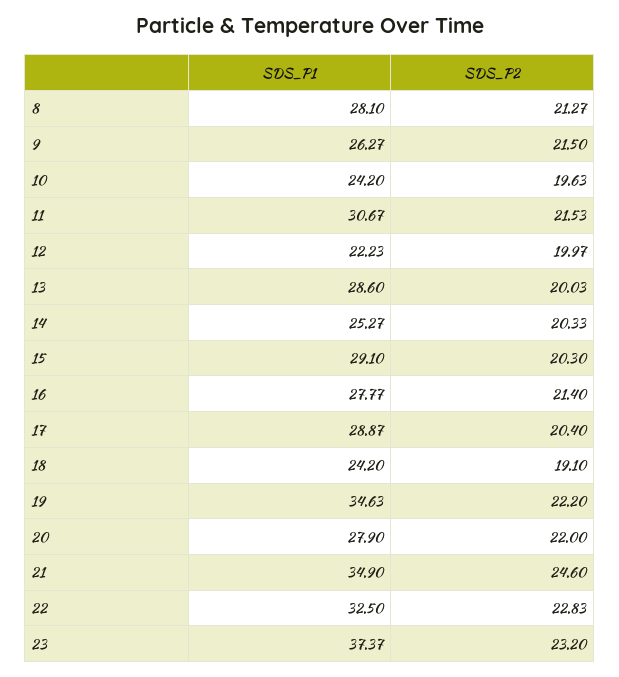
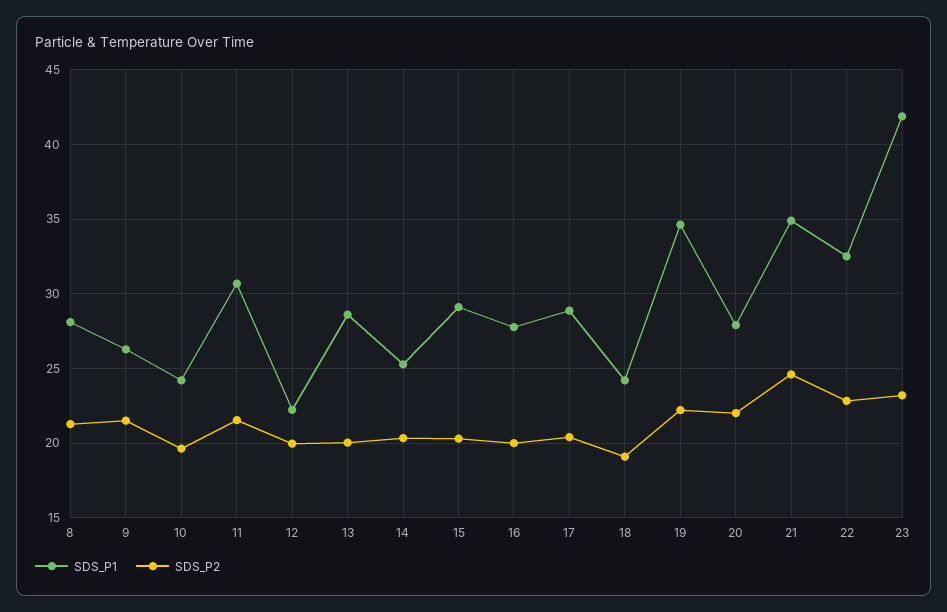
SDS_P2, 16: 21.4 -> 20
SDS_P1, 23: 37.37 -> 42

